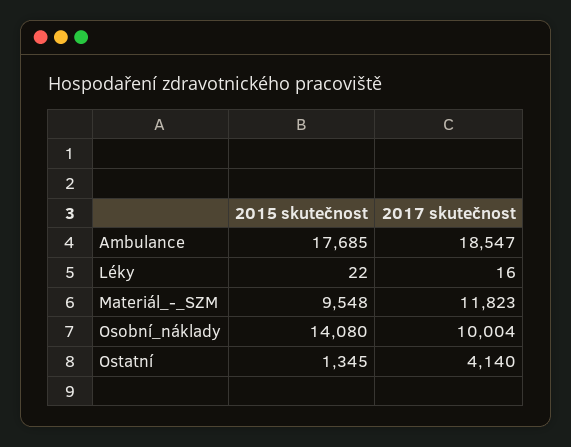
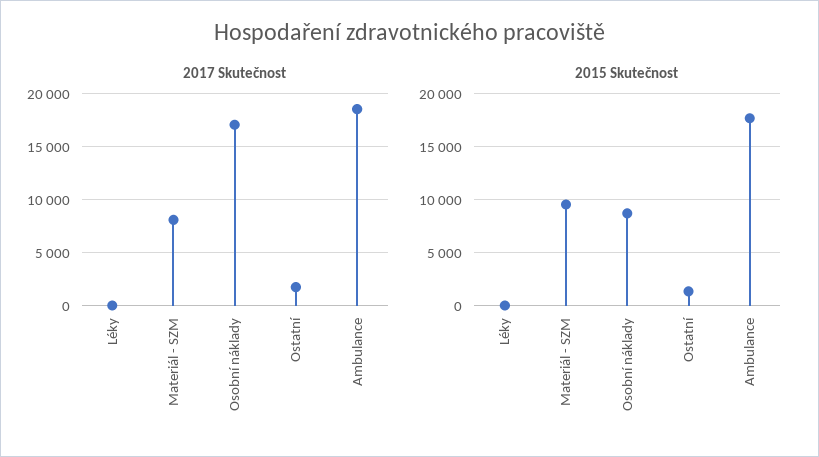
2017 skutečnost, Materiál_-_SZM: 11823 -> 8000
2015 skutečnost, Osobní_náklady: 14080 -> 9000
2017 skutečnost, Osobní_náklady: 10004 -> 17000
2017 skutečnost, Ostatní: 4140 -> 2000

